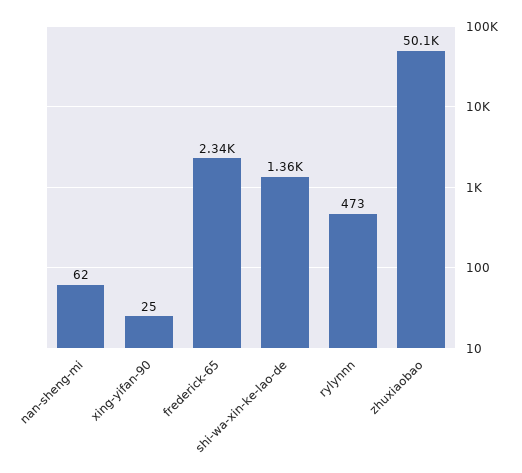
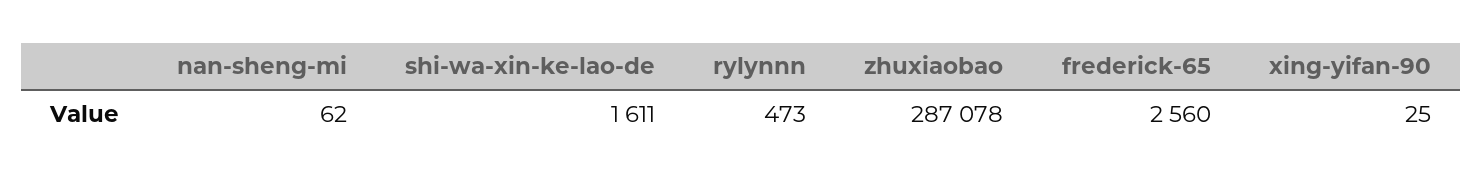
frederick-65: 2340 -> 2560
shi-wa-xin-ke-lao-de: 1360 -> 1611
zhuxiaobao: 50100 -> 287078

